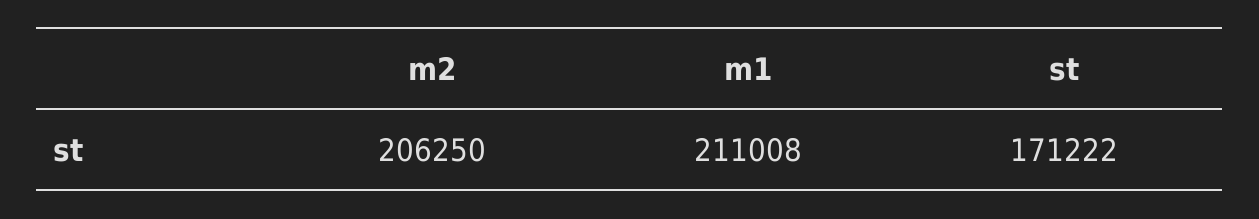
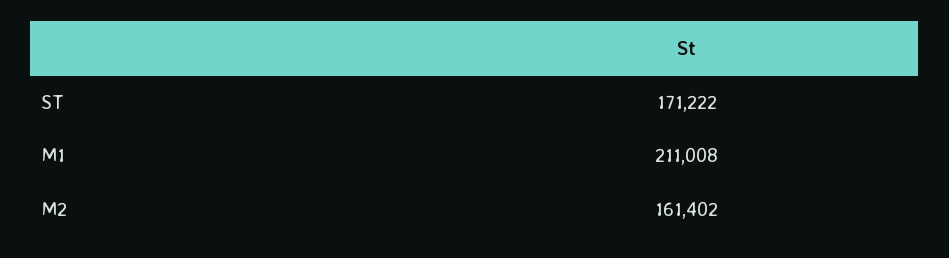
m2: 206250 -> 161402

